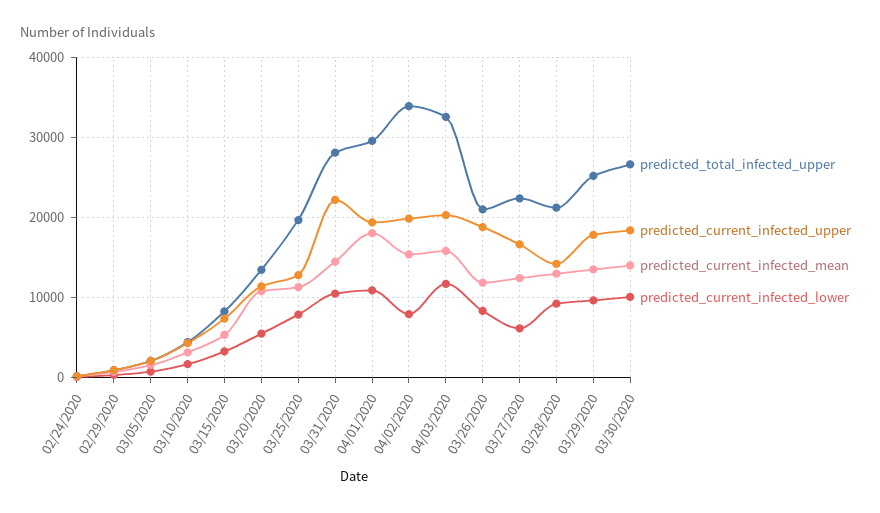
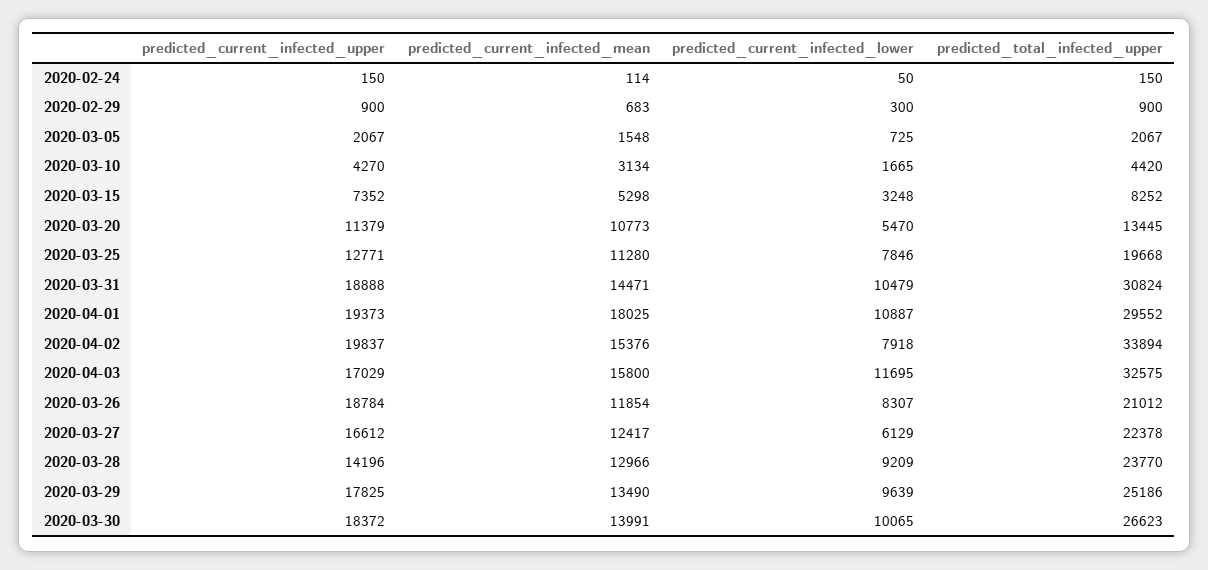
predicted_total_infected_upper, 03/31/2020: 28000 -> 30824
predicted_current_infected_upper, 03/31/2020: 22000 -> 18888
predicted_current_infected_upper, 04/03/2020: 20000 -> 17029
predicted_total_infected_upper, 03/28/2020: 21000 -> 23770

